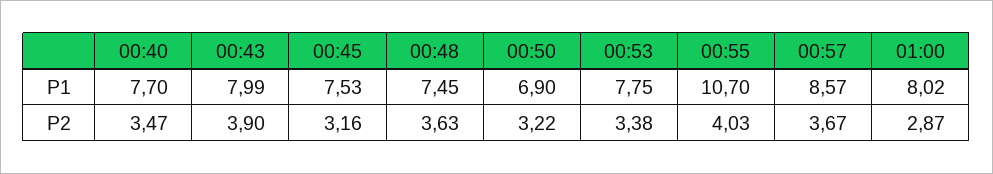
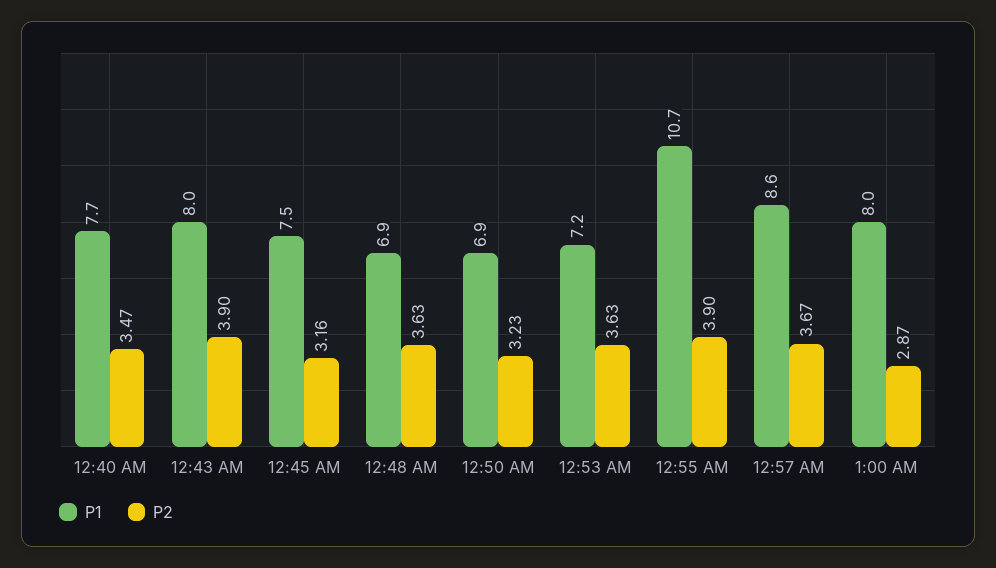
P1, 00:48: 7.45 -> 6.9
P1, 00:53: 7.75 -> 7.2
P2, 00:50: 3.22 -> 3.23
P2, 00:53: 3.38 -> 3.63
P2, 00:55: 4.03 -> 3.9

